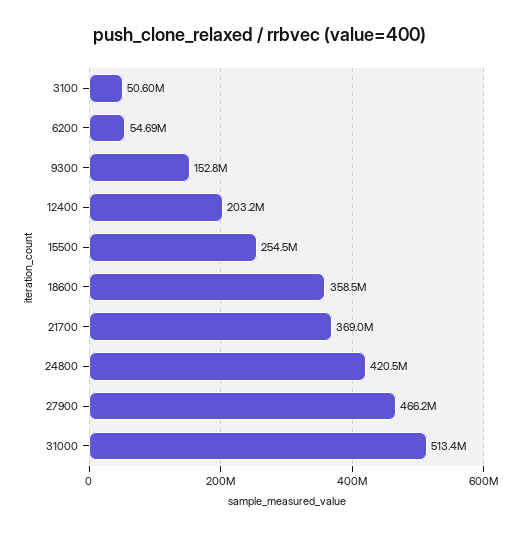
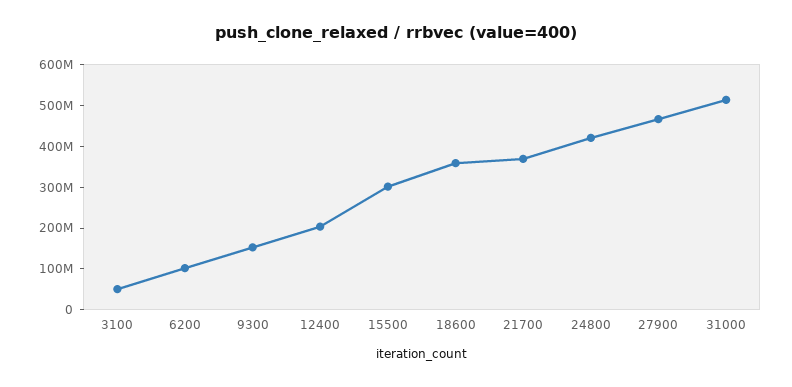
6200: 54690000 -> 100000000
15500: 254500000 -> 300000000

